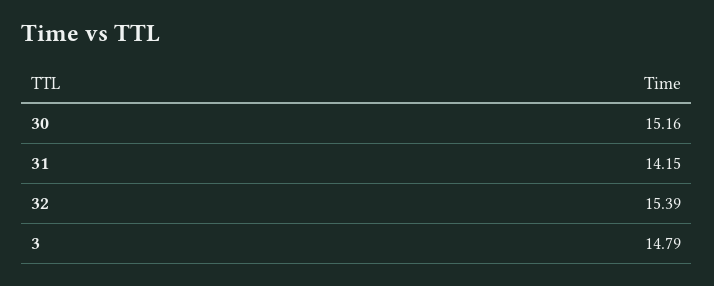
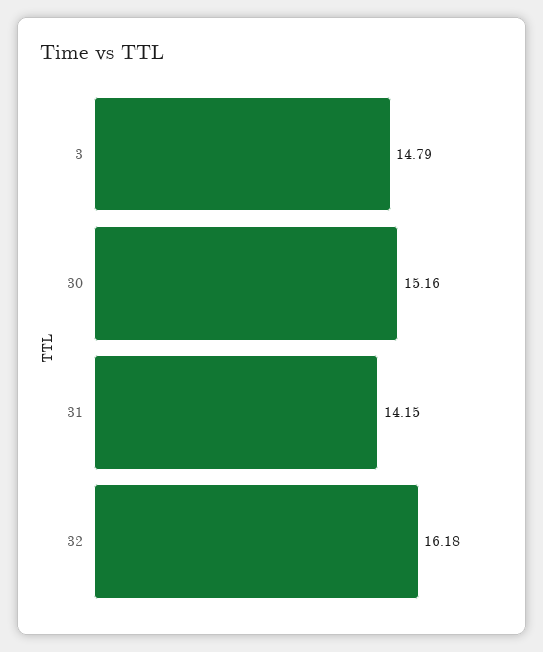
32: 15.39 -> 16.18

